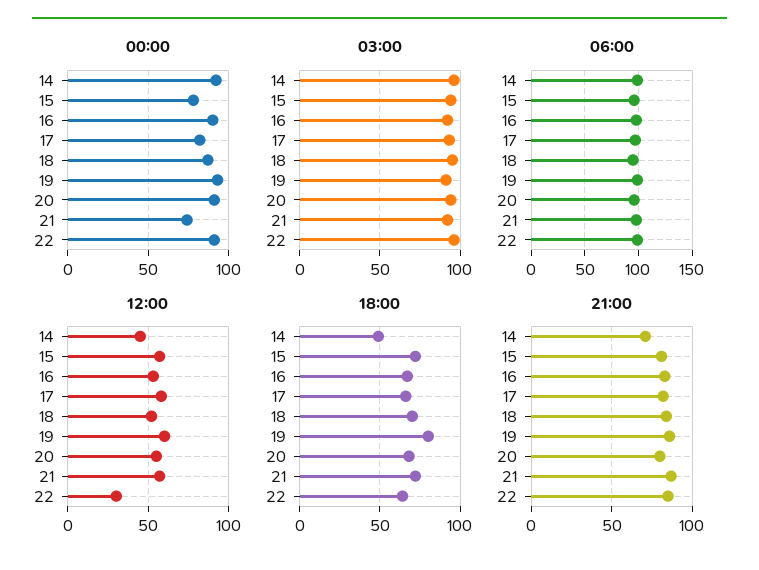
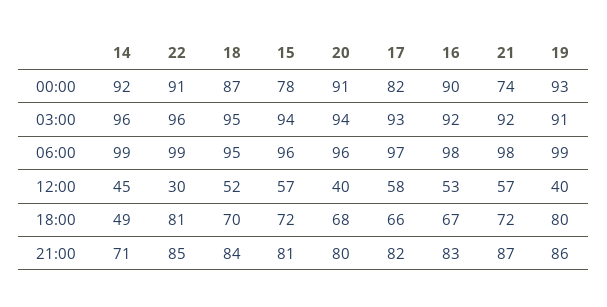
12:00, 19: 60 -> 40
12:00, 20: 55 -> 40
18:00, 22: 65 -> 81

